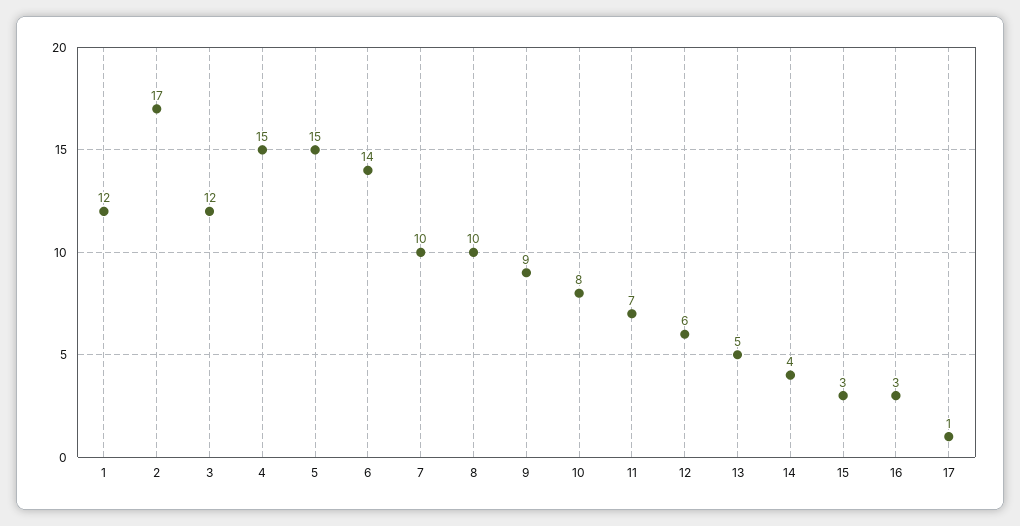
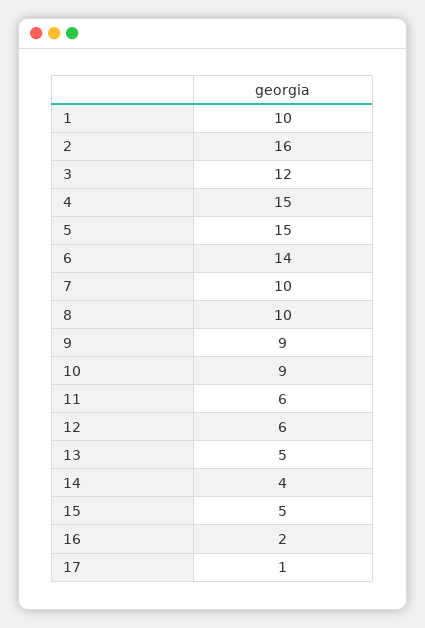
1: 12 -> 10
2: 17 -> 16
10: 8 -> 9
11: 7 -> 6
15: 3 -> 5
16: 3 -> 2

